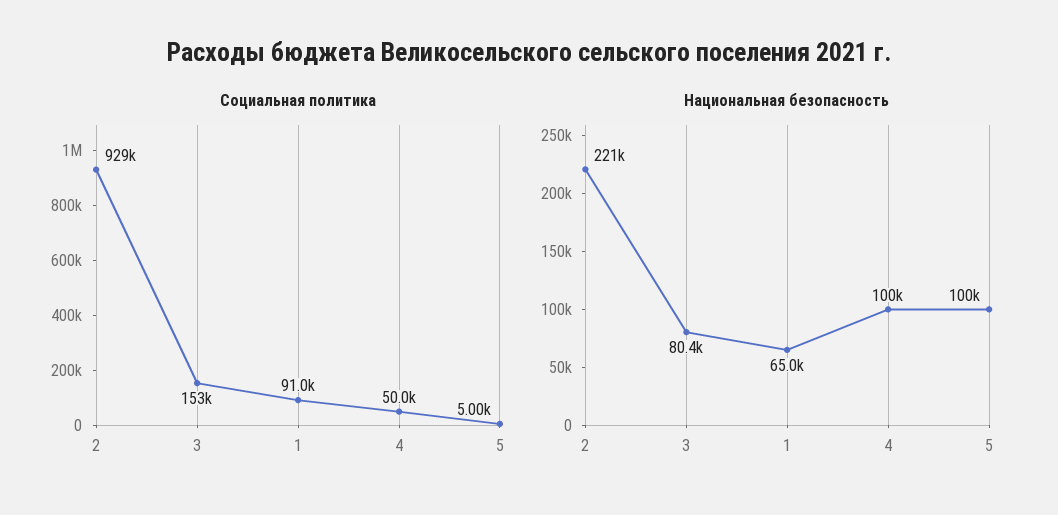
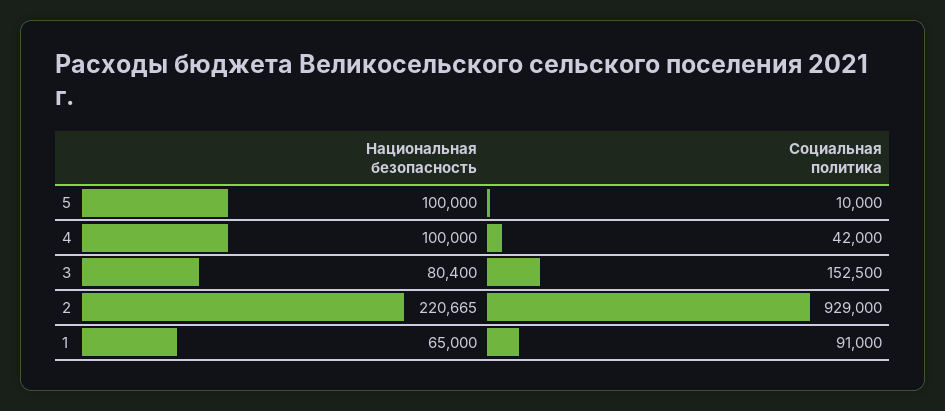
Социальная политика, 4: 50000 -> 42000
Социальная политика, 5: 5000 -> 10000

